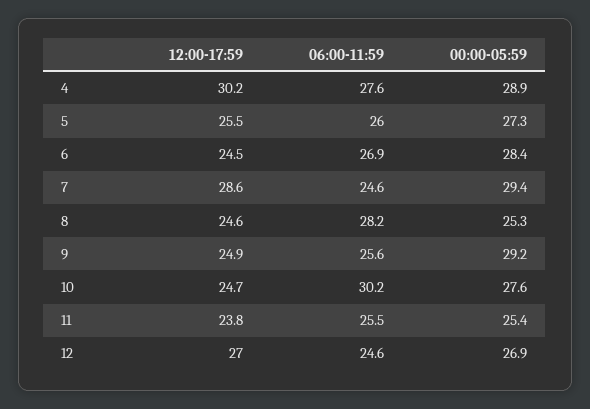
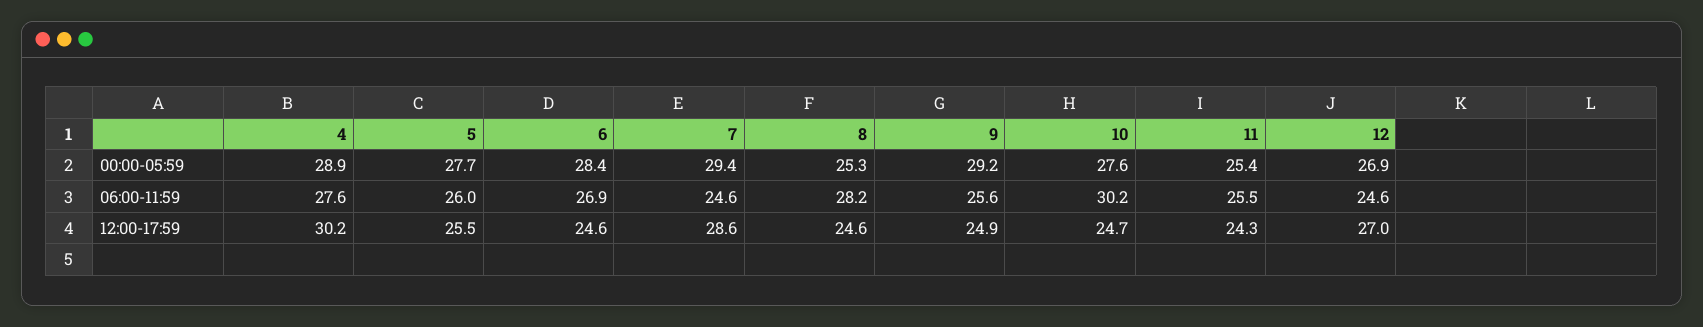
00:00-05:59, 5: 27.3 -> 27.7
12:00-17:59, 6: 24.5 -> 24.6
12:00-17:59, 11: 23.8 -> 24.3

